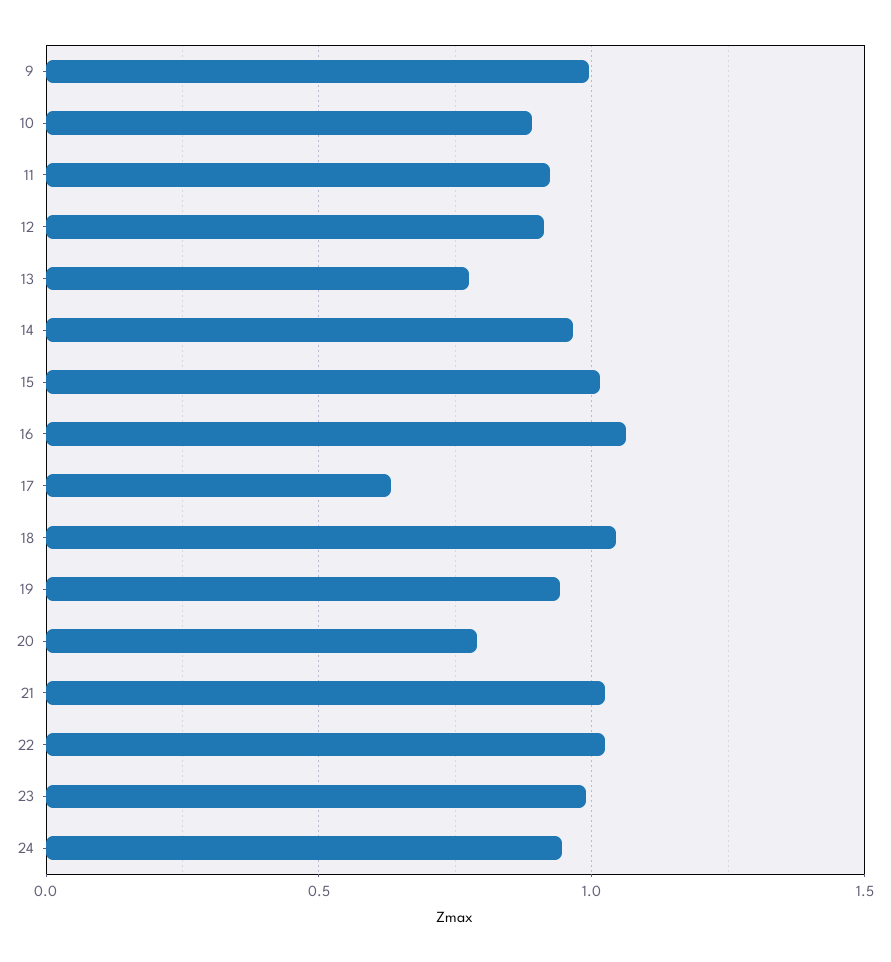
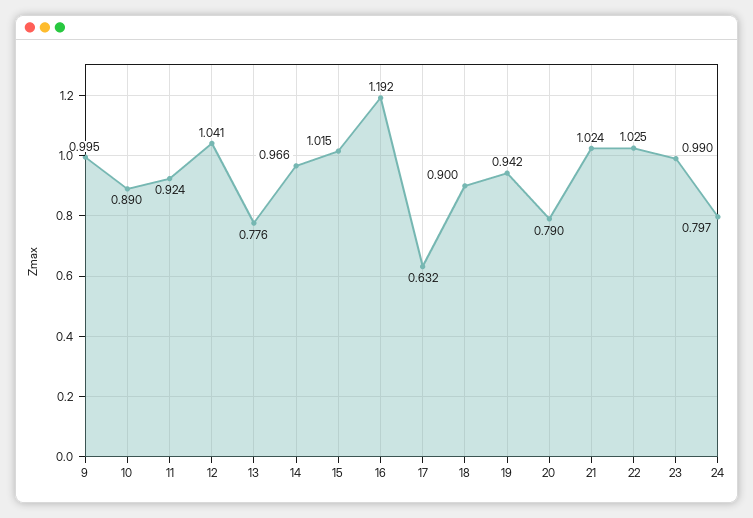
12: 0.9 -> 1.041
16: 1.05 -> 1.192
18: 1.05 -> 0.9
24: 0.95 -> 0.797

